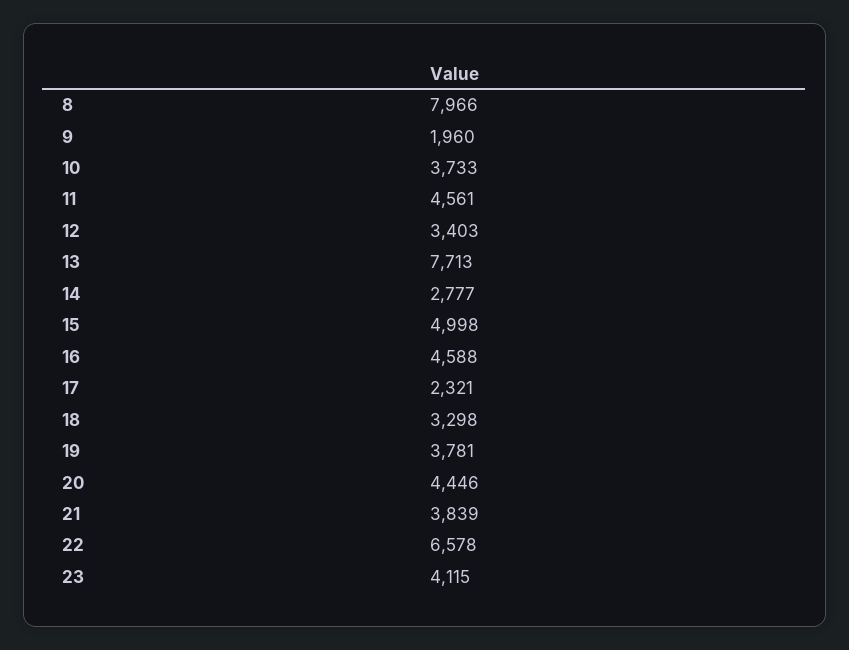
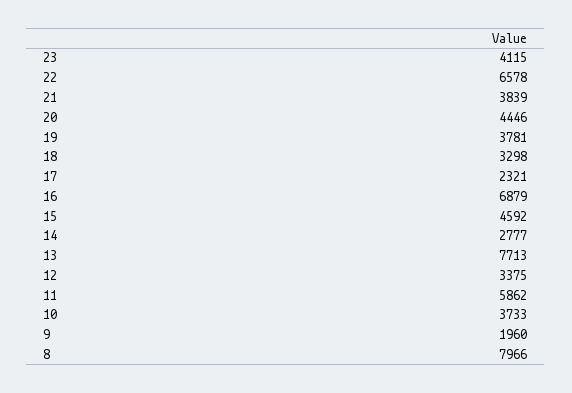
11: 4561 -> 5862
12: 3403 -> 3375
15: 4998 -> 4592
16: 4588 -> 6879

